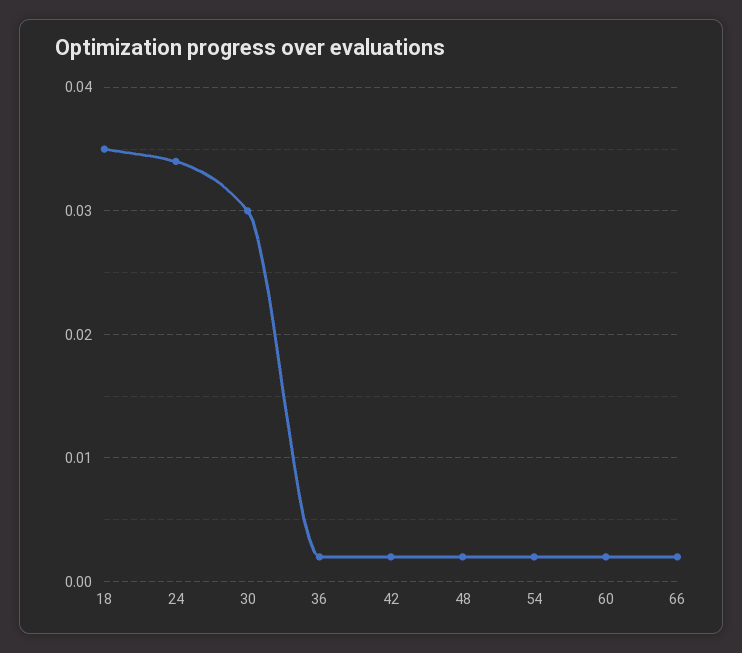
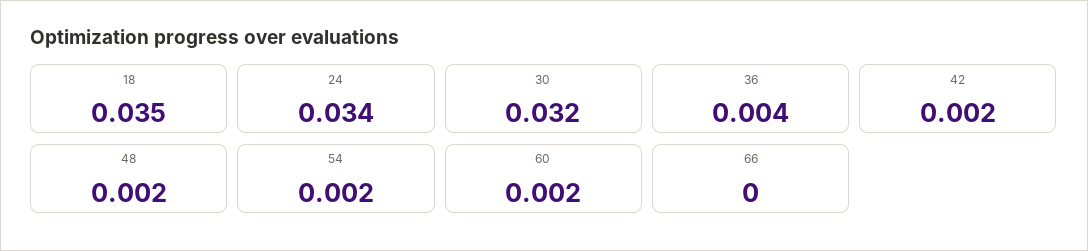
30: 0.03 -> 0.032
36: 0.002 -> 0.004
66: 0.002 -> 0

